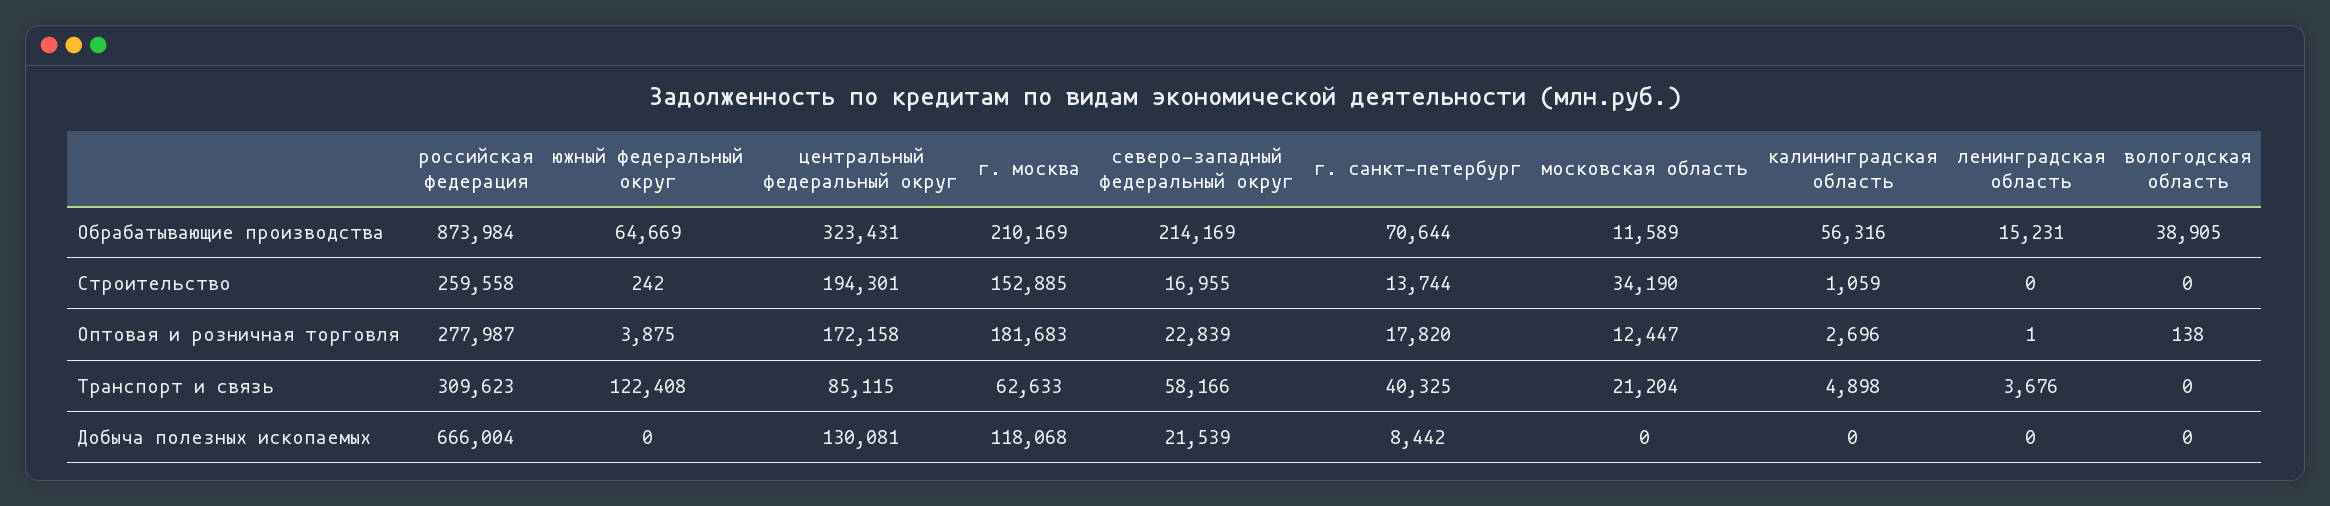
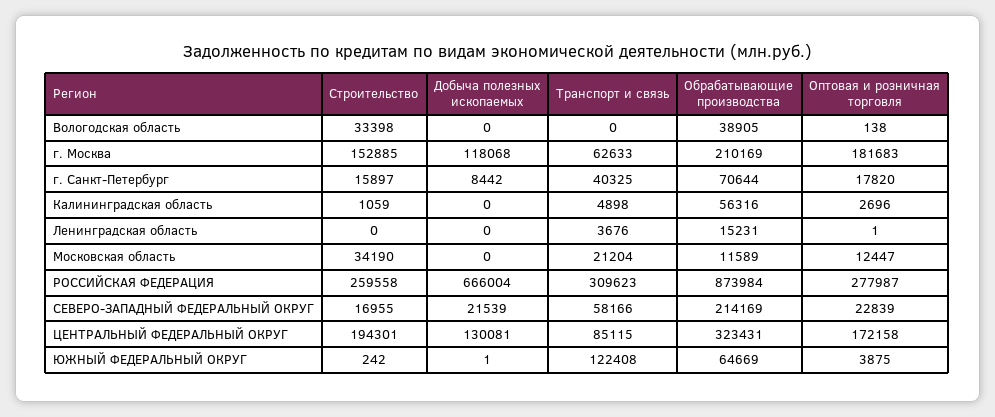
г. санкт-петербург, Строительство: 13744 -> 15897
вологодская область, Строительство: 0 -> 33398
южный федеральный округ, Добыча полезных ископаемых: 0 -> 1

